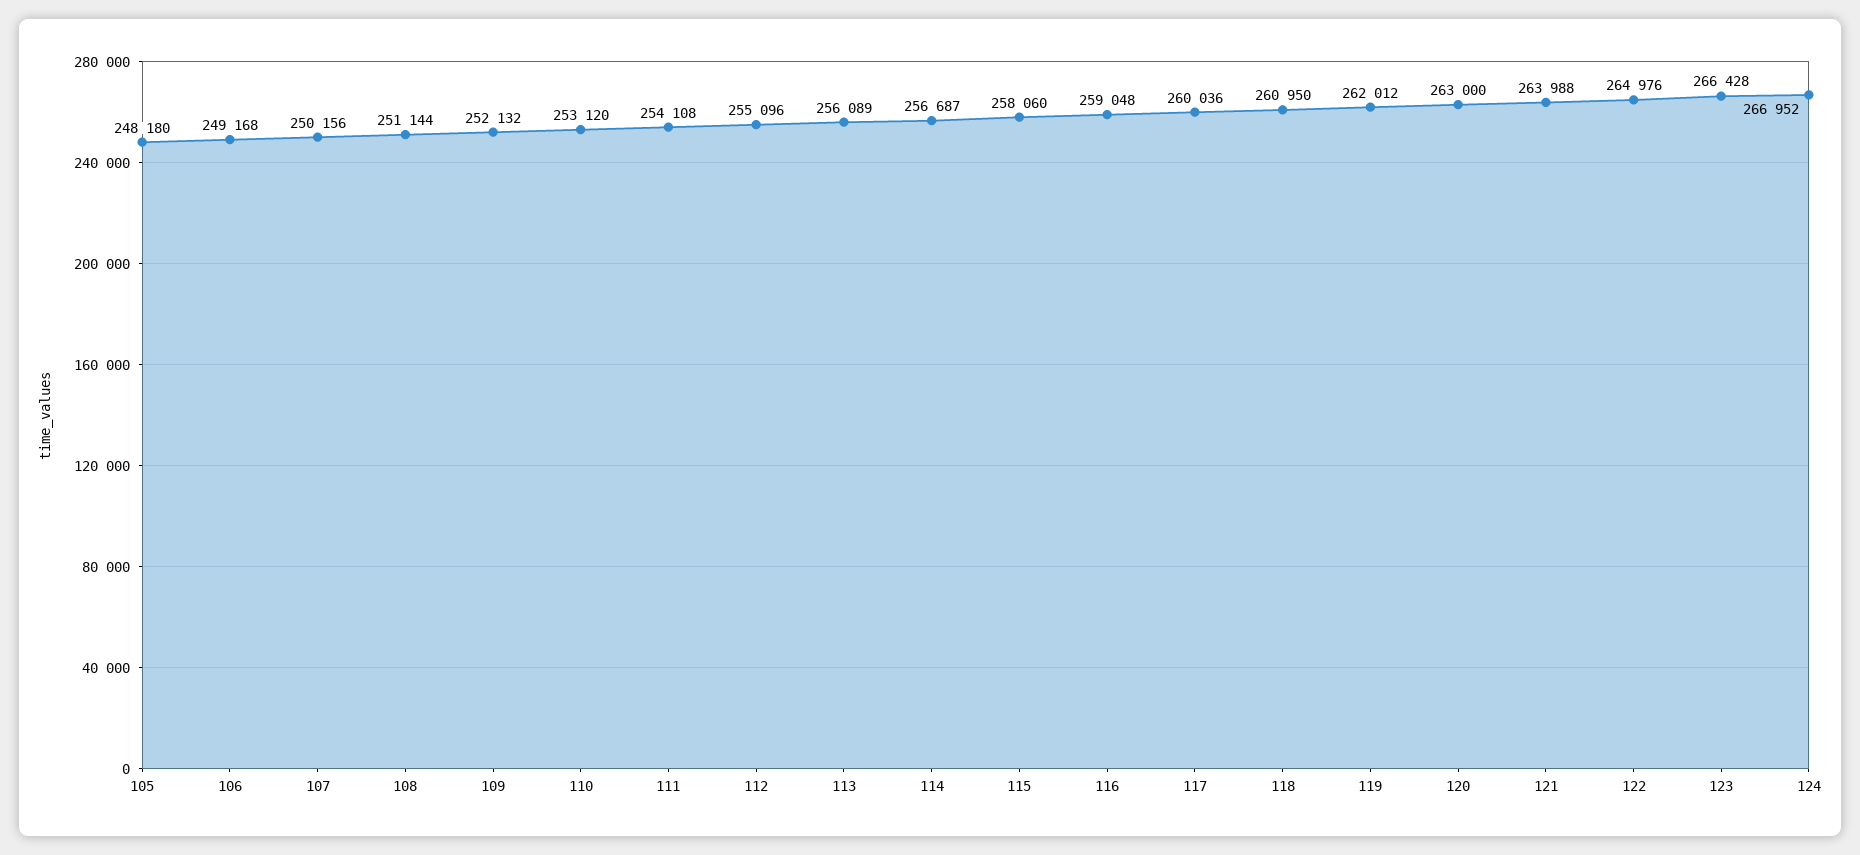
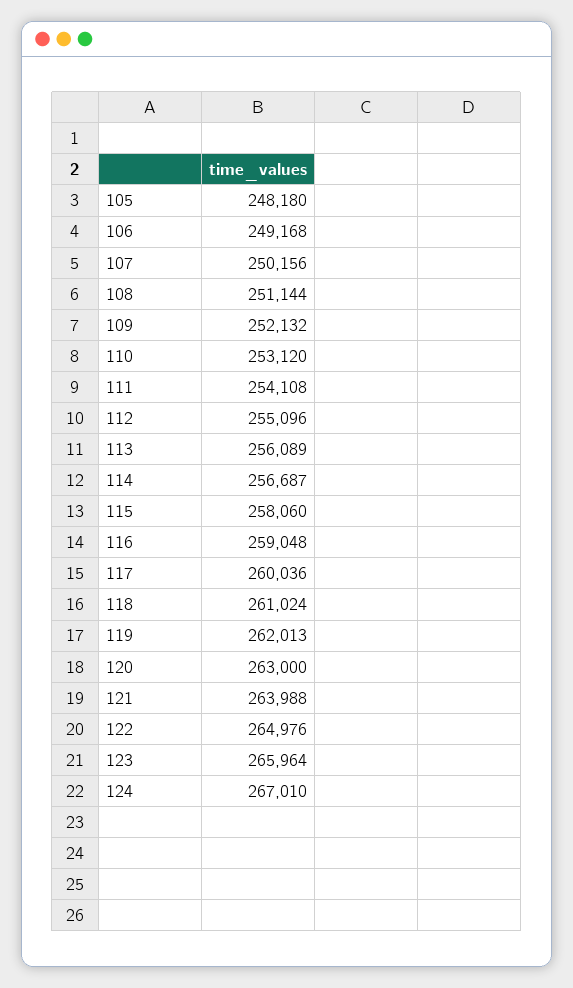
118: 260950 -> 261024
119: 262012 -> 262013
123: 266428 -> 265964
124: 266952 -> 267010

